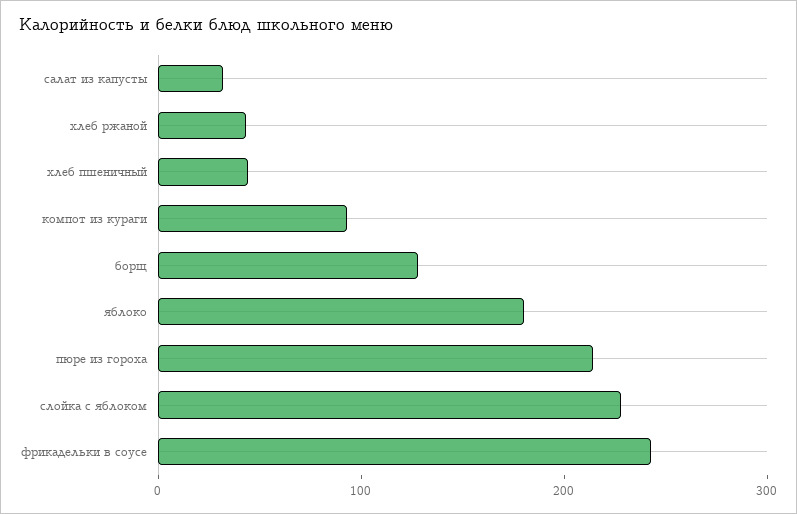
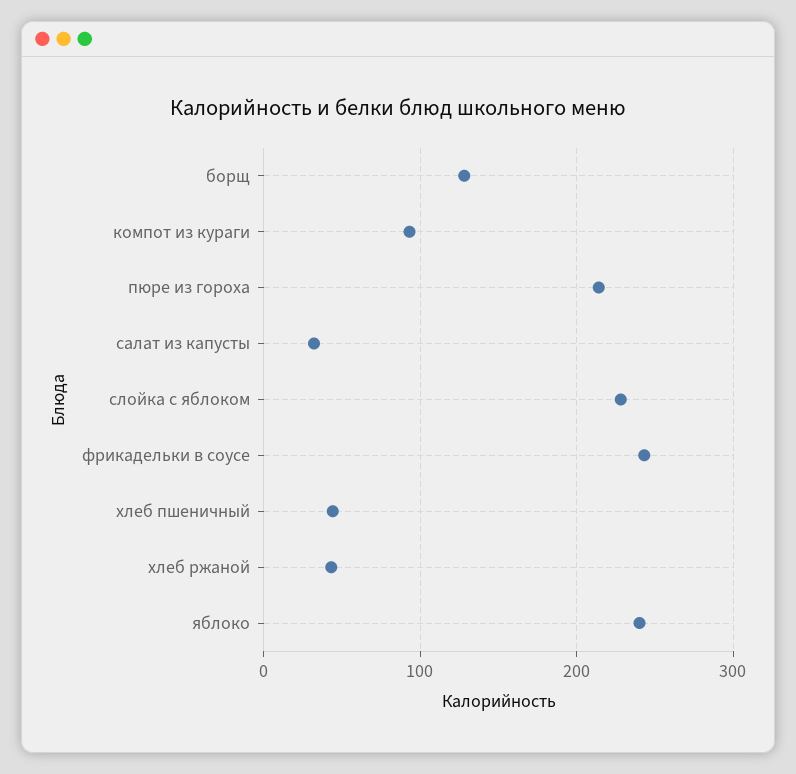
яблоко: 180 -> 240

